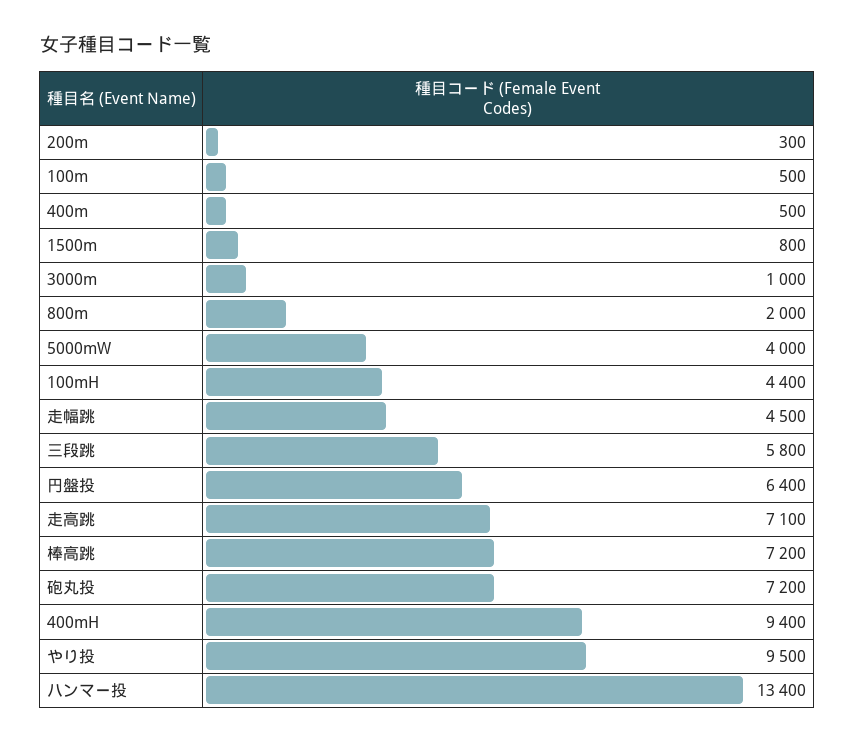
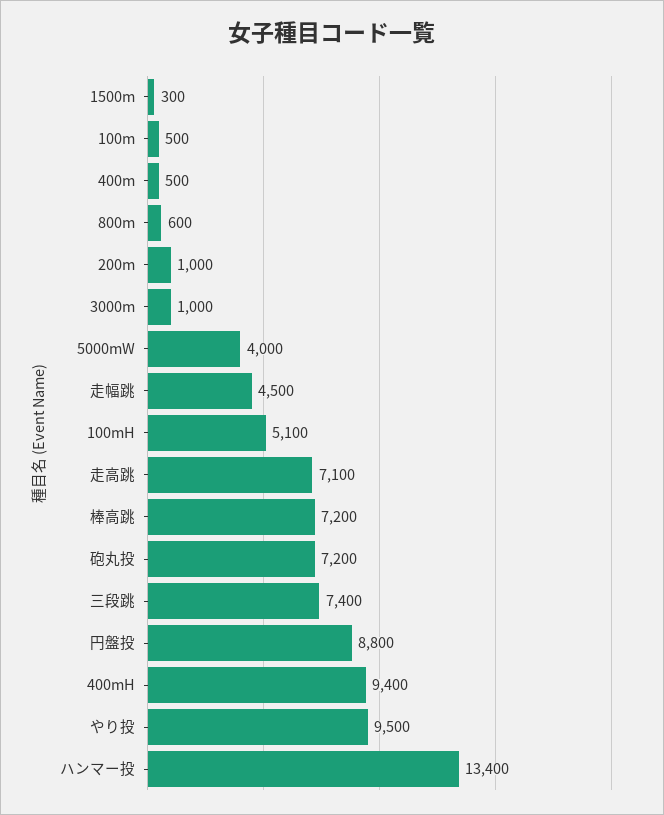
200m: 300 -> 1000
1500m: 800 -> 300
800m: 2000 -> 600
100mH: 4400 -> 5100
三段跳: 5800 -> 7400
円盤投: 6400 -> 8800

